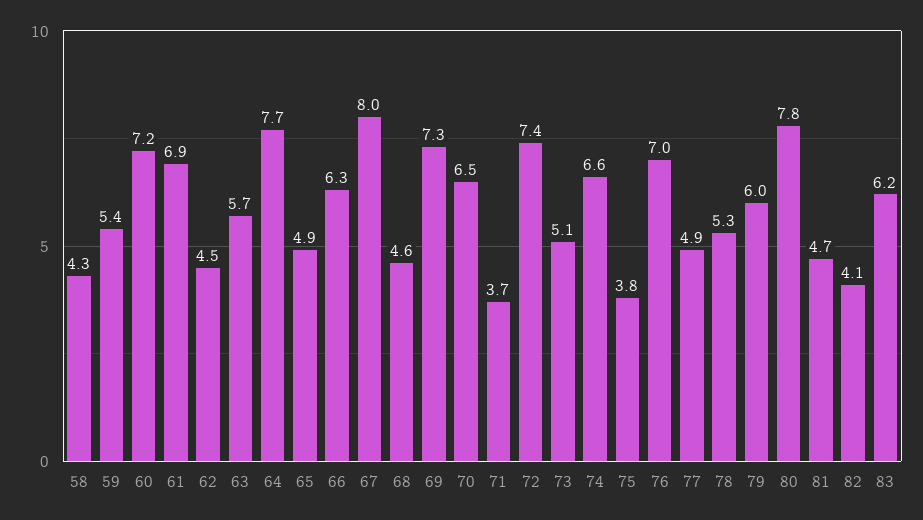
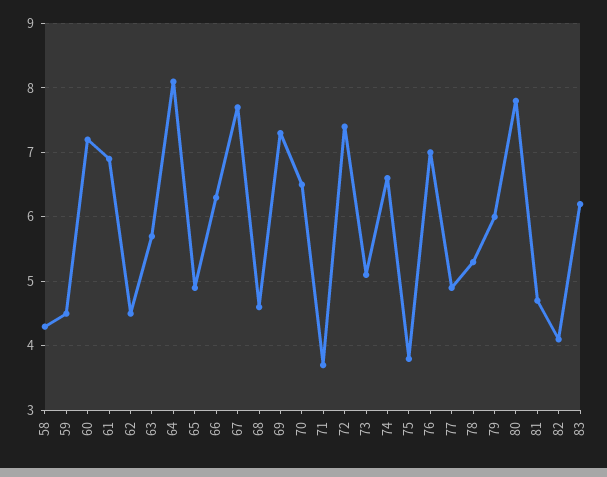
59: 5.4 -> 4.5
64: 7.7 -> 8.1
67: 8 -> 7.7

